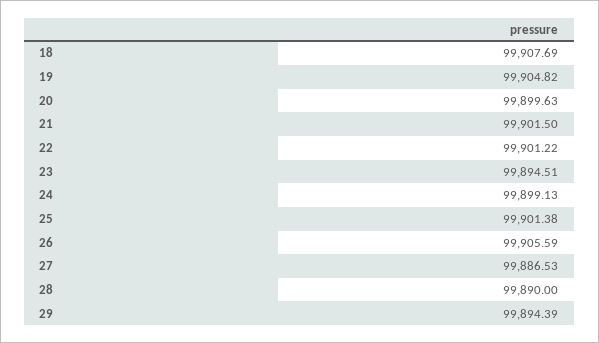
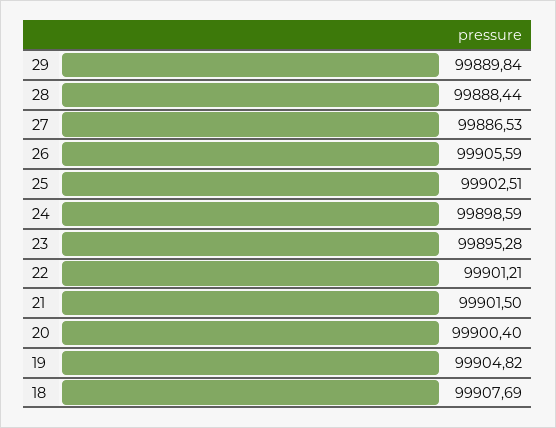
20: 99899.63 -> 99900.4
22: 99901.22 -> 99901.21
23: 99894.51 -> 99895.28
24: 99899.13 -> 99898.59
25: 99901.38 -> 99902.51
28: 99890 -> 99888.44
29: 99894.39 -> 99889.84

